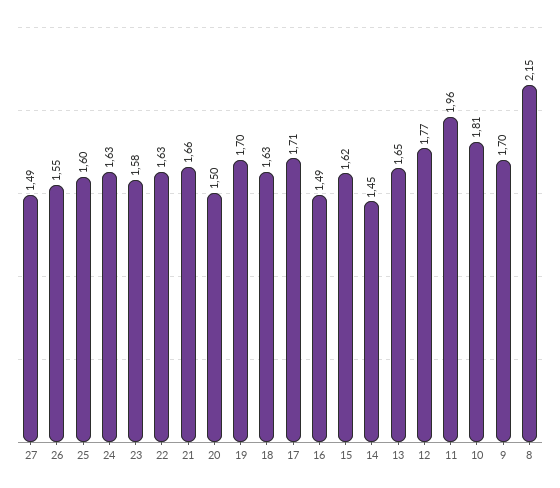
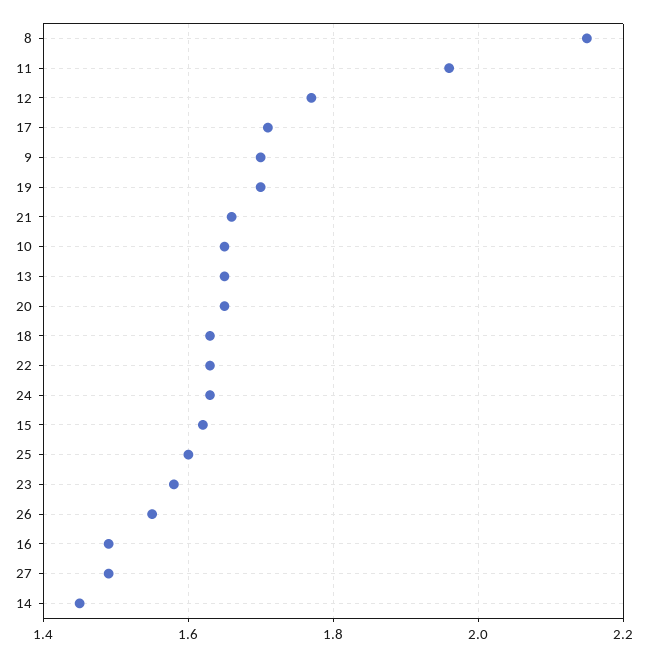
20: 1.5 -> 1.65
10: 1.81 -> 1.65

